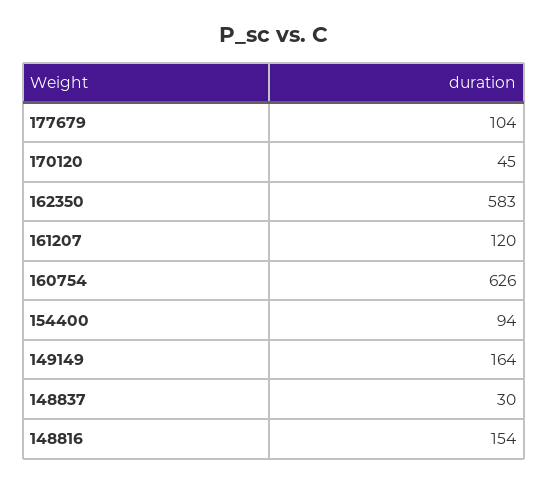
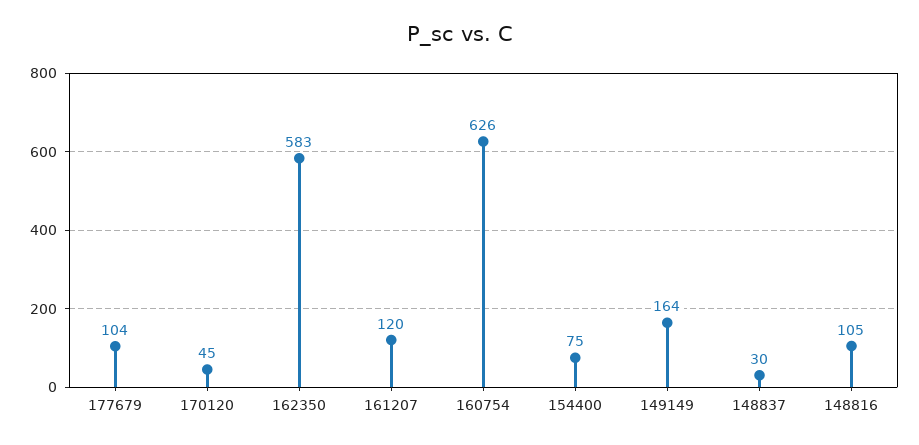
154400: 94 -> 75
148816: 154 -> 105

